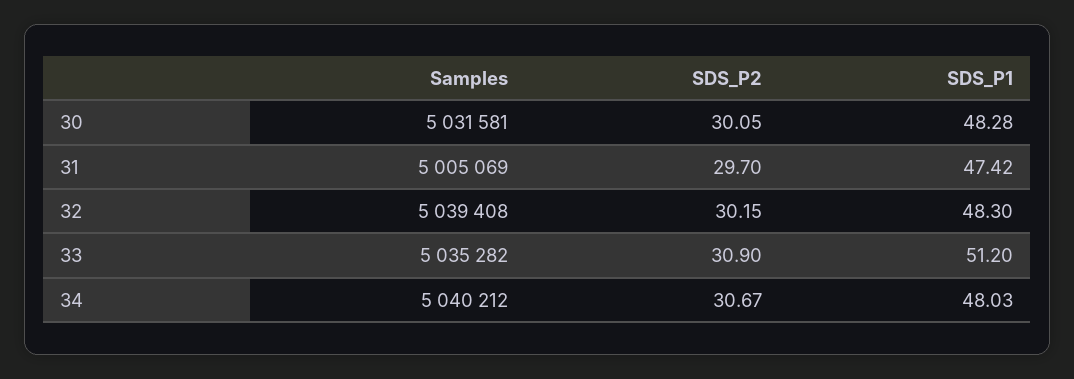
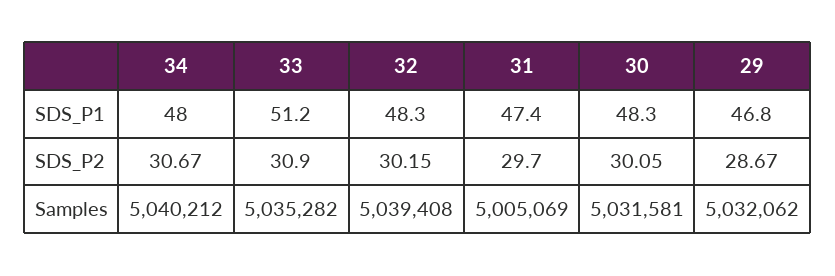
SDS_P1, 29: none -> 46.8
SDS_P2, 29: none -> 28.67
Samples, 29: none -> 5032062

